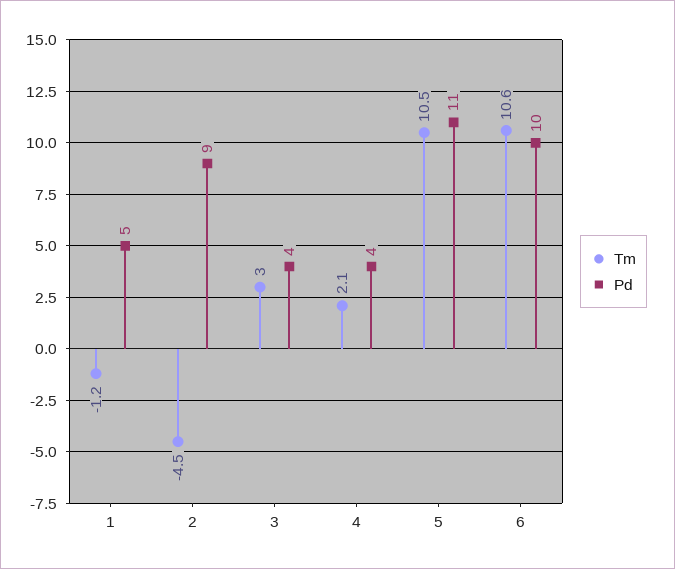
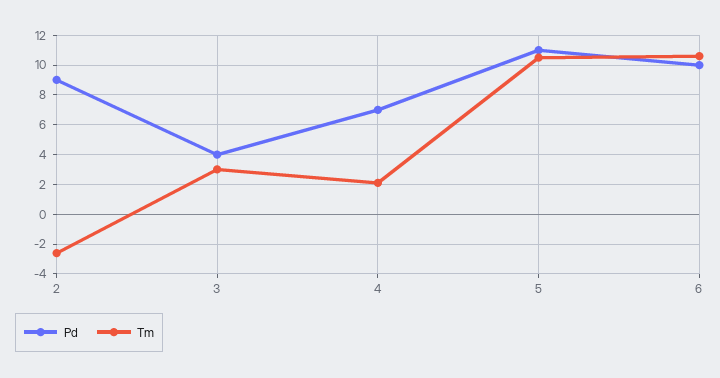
Tm, 1: -1.2 -> none
Pd, 1: 5 -> none
Tm, 2: -4.5 -> -2.5
Pd, 4: 4 -> 7

